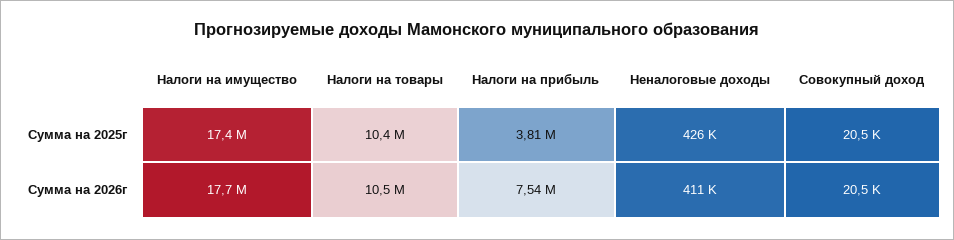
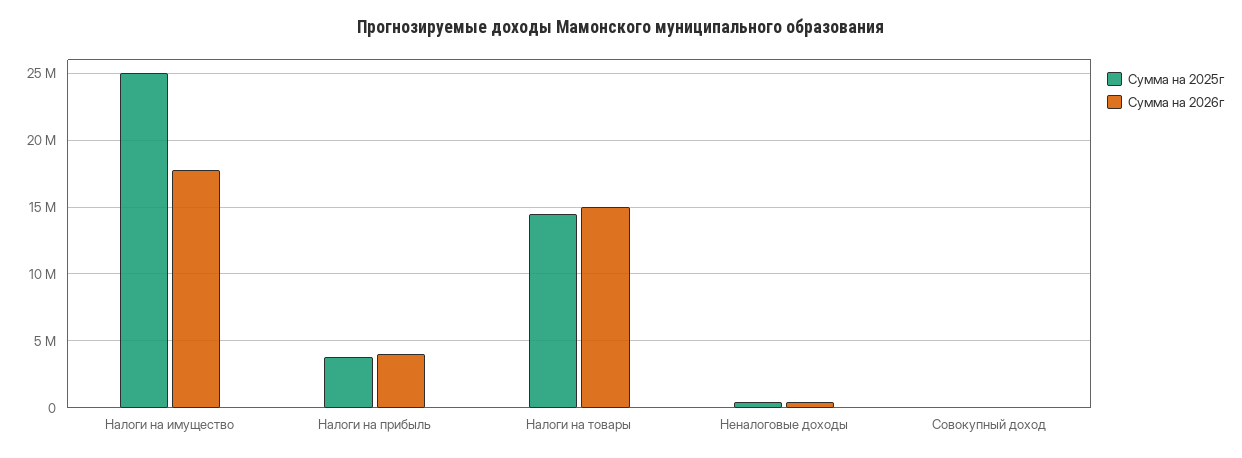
Сумма на 2025г, Налоги на имущество: 17400000 -> 25000000
Сумма на 2025г, Налоги на товары: 10400000 -> 14500000
Сумма на 2026г, Налоги на товары: 10500000 -> 15000000
Сумма на 2026г, Налоги на прибыль: 7540000 -> 4000000

